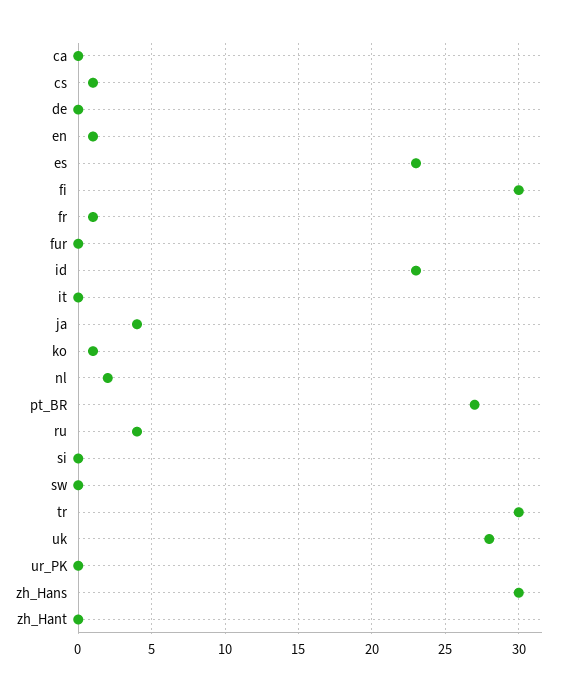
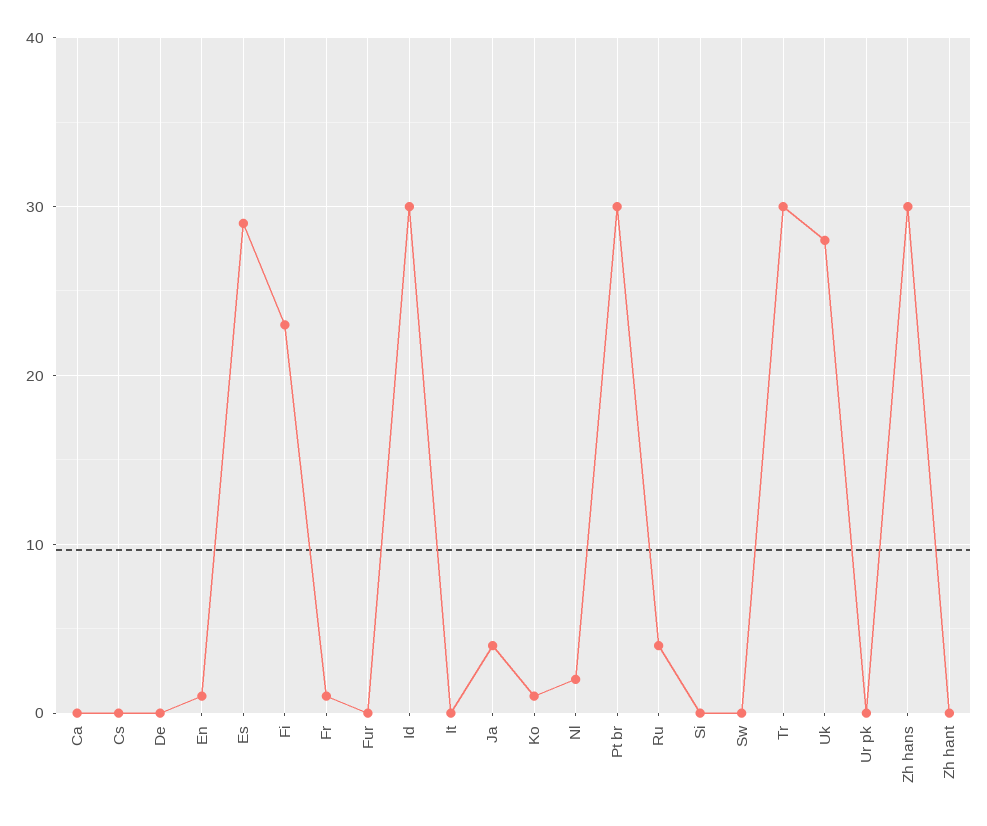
cs: 1 -> 0
es: 23 -> 29
fi: 30 -> 23
id: 23 -> 30
pt_BR: 27 -> 30

